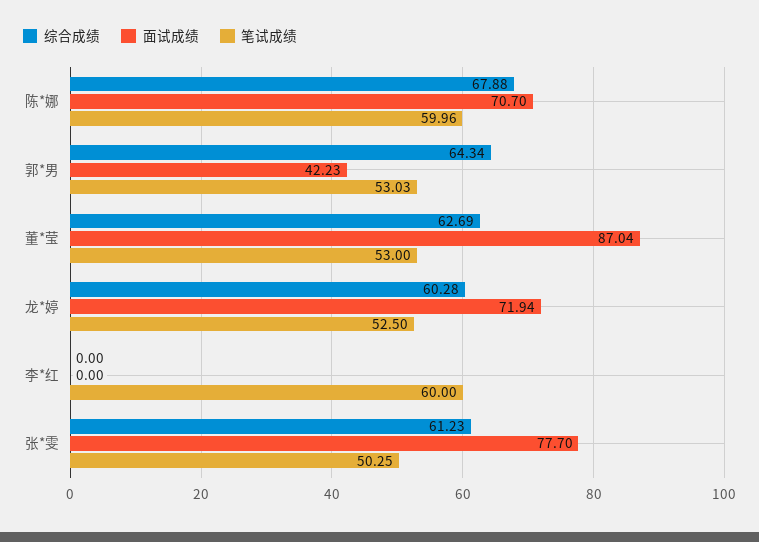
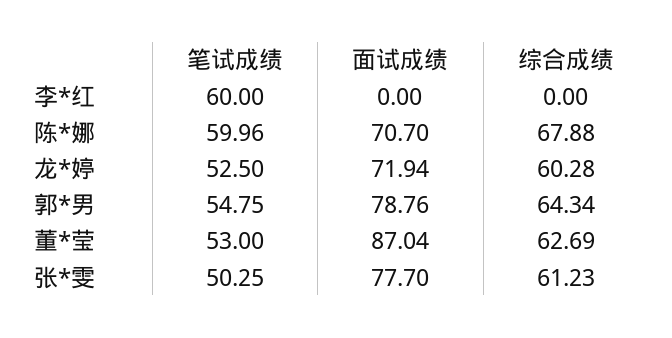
面试成绩, 郭*男: 42.23 -> 78.76
笔试成绩, 郭*男: 53.03 -> 54.75

